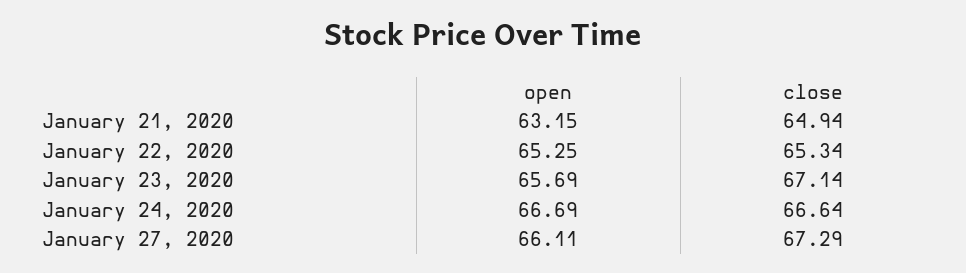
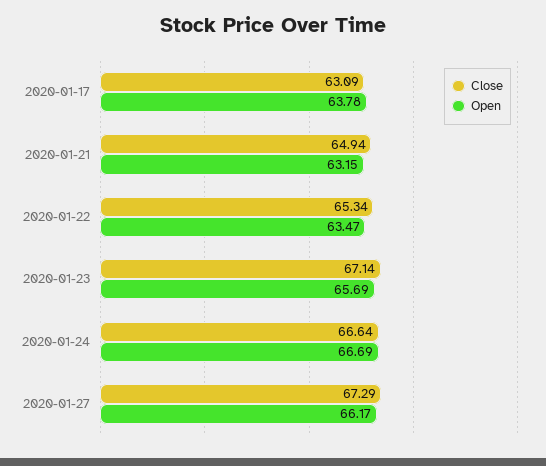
open, January 22, 2020: 65.25 -> 63.47
open, January 27, 2020: 66.11 -> 66.17
close, 2020-01-17: none -> 63.09
open, 2020-01-17: none -> 63.78

